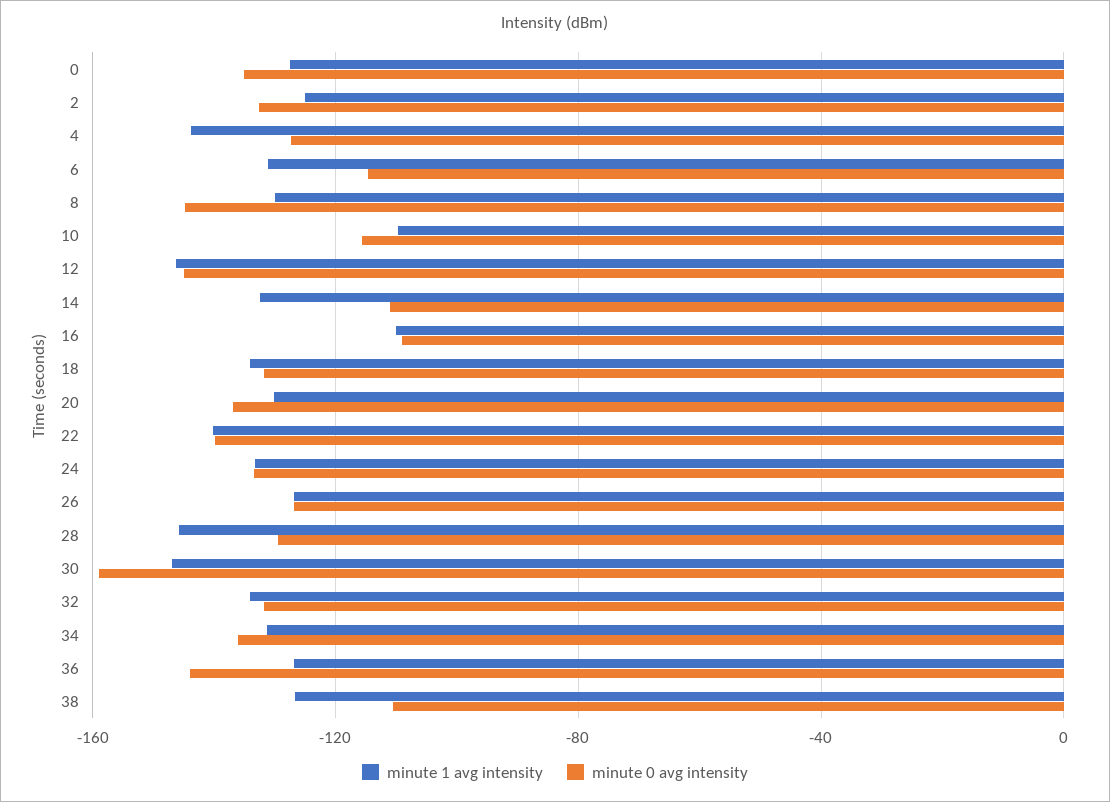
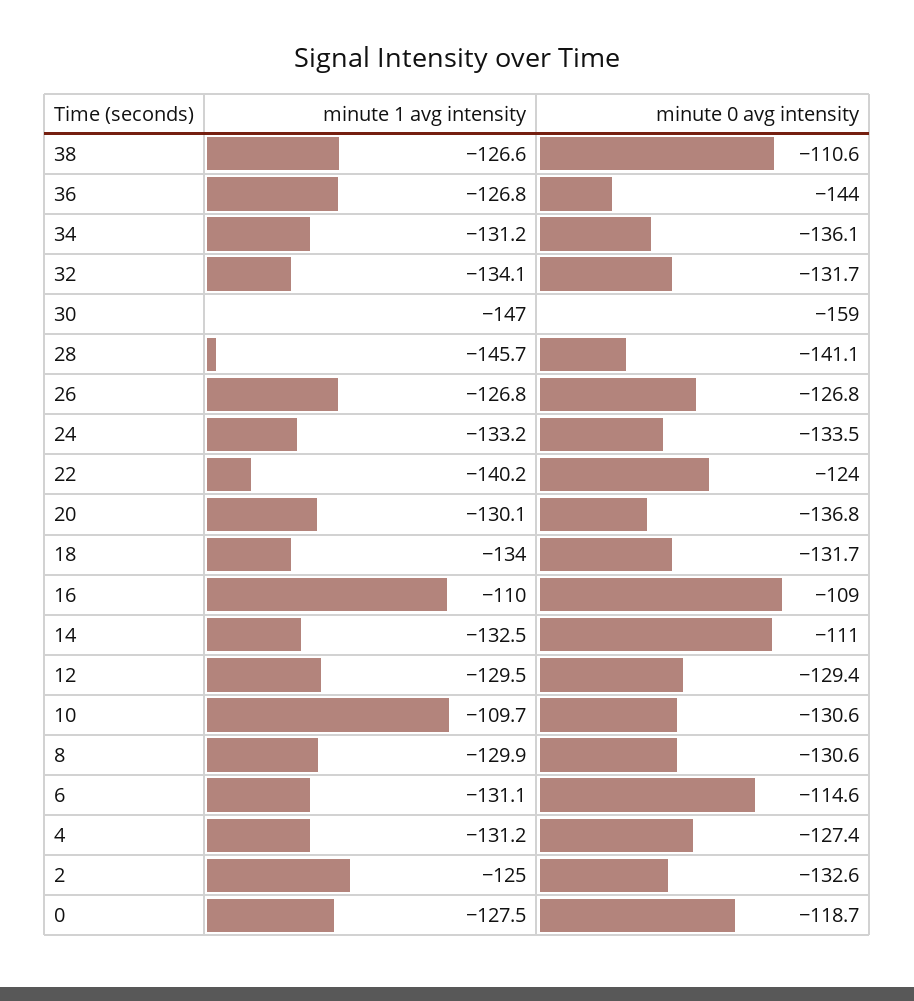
minute 0 avg intensity, 0: -135 -> -118.7
minute 1 avg intensity, 4: -145 -> -131.2
minute 0 avg intensity, 8: -145 -> -130.6
minute 0 avg intensity, 10: -115 -> -130.6
minute 1 avg intensity, 12: -145 -> -129.5
minute 0 avg intensity, 12: -145 -> -129.4
minute 0 avg intensity, 22: -140 -> -124
minute 0 avg intensity, 28: -130 -> -141.1

